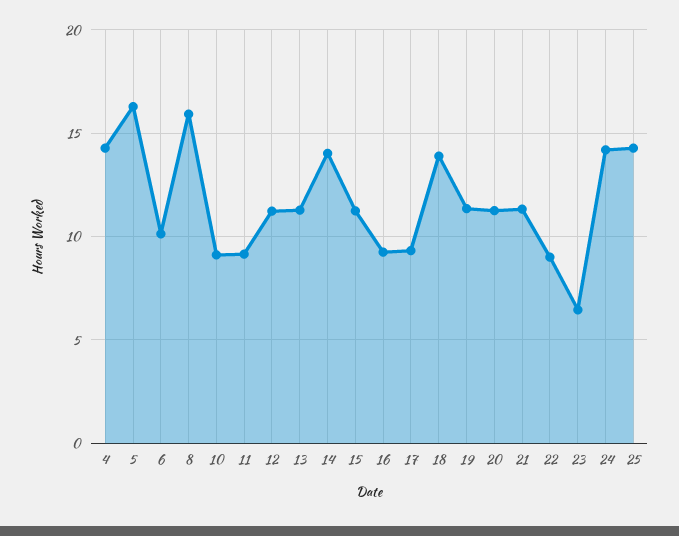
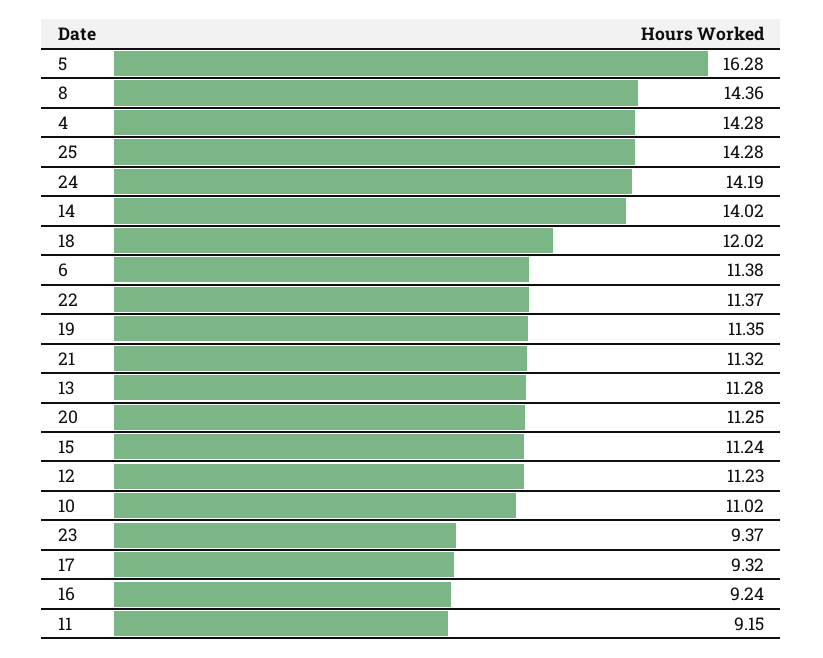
6: 10 -> 11.38
8: 16 -> 14.36
10: 9 -> 11.02
18: 14 -> 12.02
22: 9 -> 11.37
23: 6.5 -> 9.37

